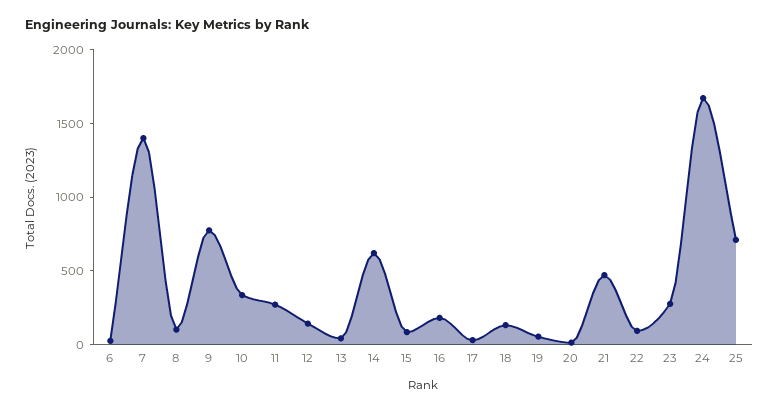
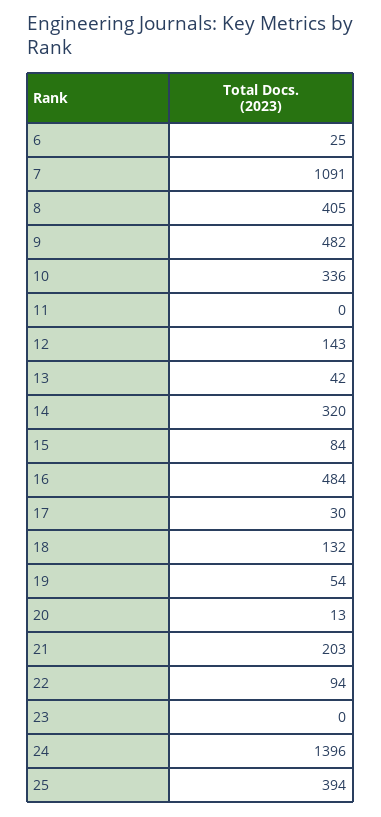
7: 1400 -> 1091
8: 100 -> 405
9: 800 -> 482
11: 300 -> 0
14: 600 -> 320
16: 200 -> 484
21: 500 -> 203
23: 300 -> 0
24: 1700 -> 1396
25: 700 -> 394

